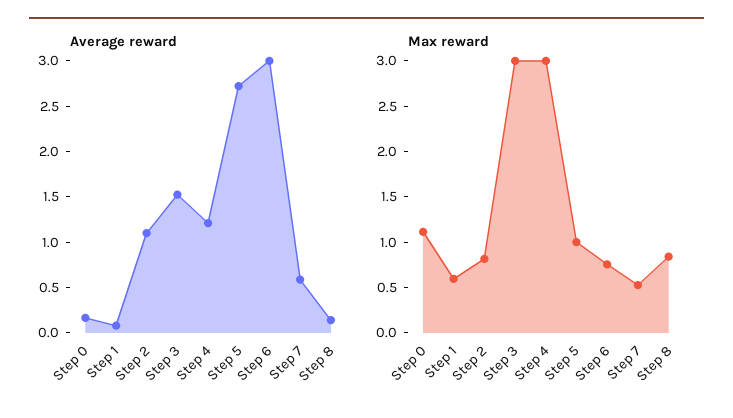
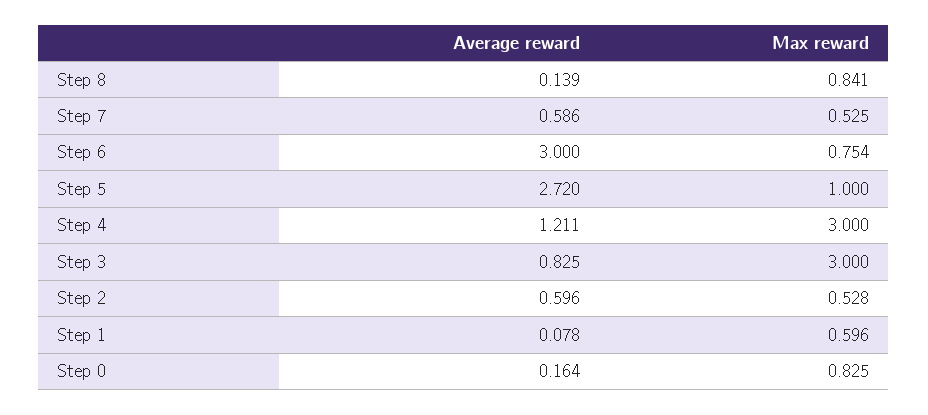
Average reward, Step 2: 1.1 -> 0.596
Average reward, Step 3: 1.5 -> 0.825
Max reward, Step 0: 1.1 -> 0.825
Max reward, Step 2: 0.8 -> 0.528

